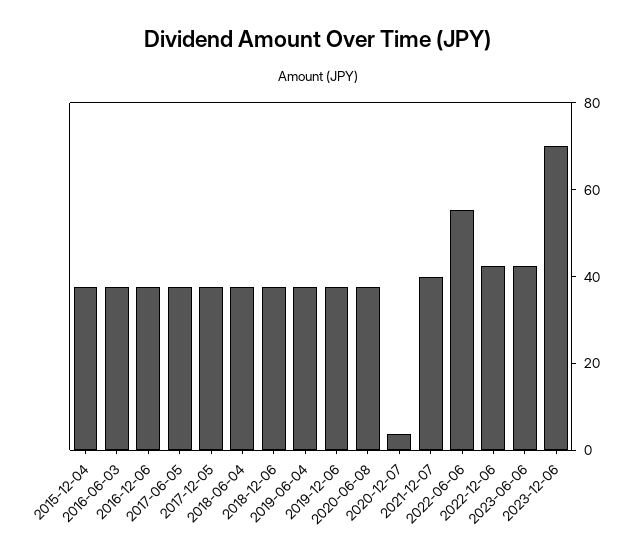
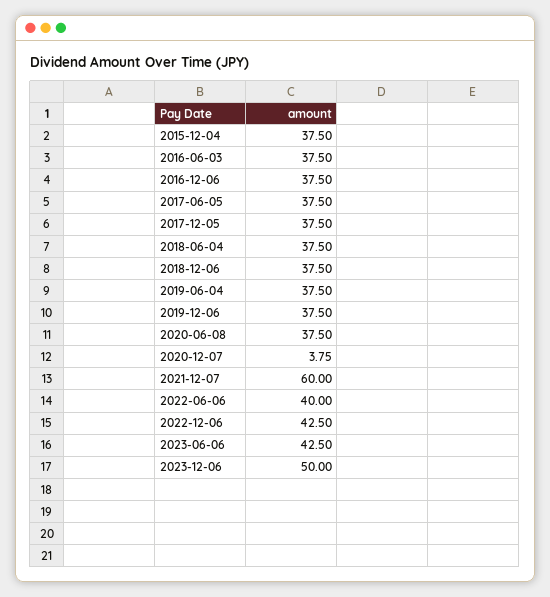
2021-12-07: 40 -> 60
2022-06-06: 55 -> 40
2023-12-06: 70 -> 50

